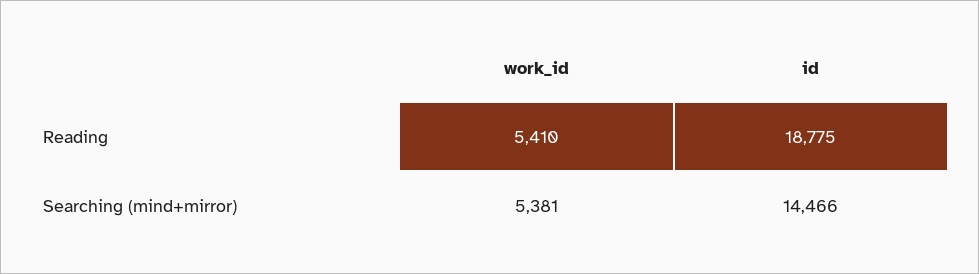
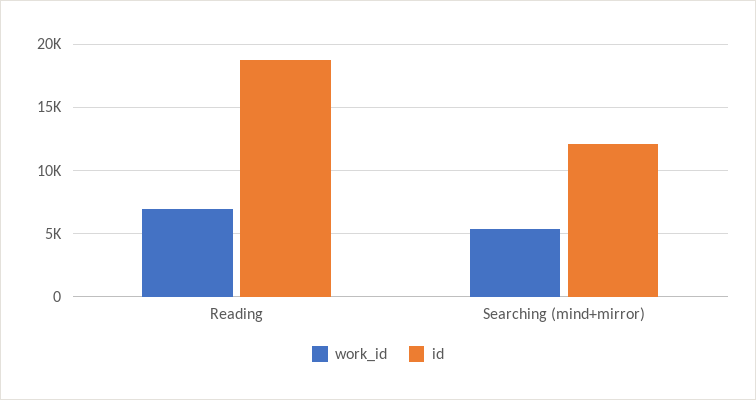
work_id, Reading: 5410 -> 7000
id, Searching (mind+mirror): 14466 -> 12000

